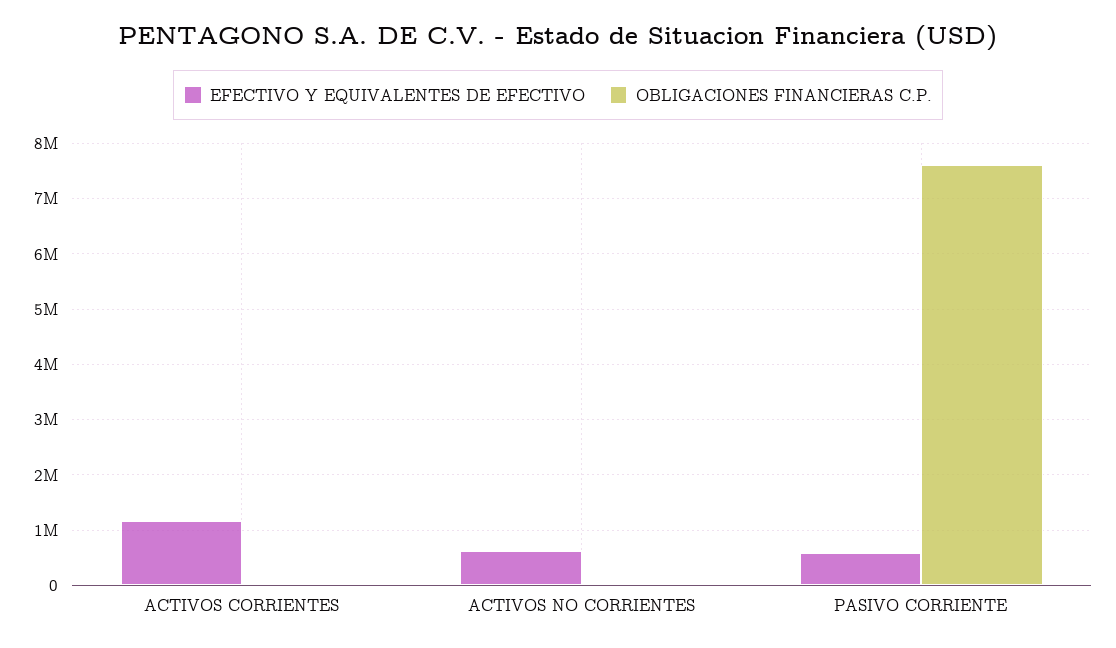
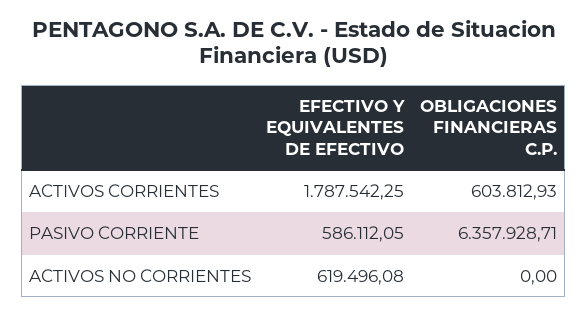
EFECTIVO Y EQUIVALENTES DE EFECTIVO, ACTIVOS CORRIENTES: 1200000 -> 1787542.25
OBLIGACIONES FINANCIERAS C.P., ACTIVOS CORRIENTES: 0 -> 603812.93
OBLIGACIONES FINANCIERAS C.P., PASIVO CORRIENTE: 7600000 -> 6357928.71

